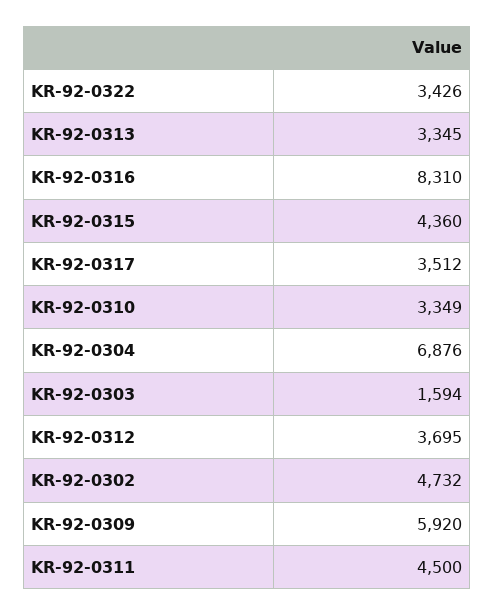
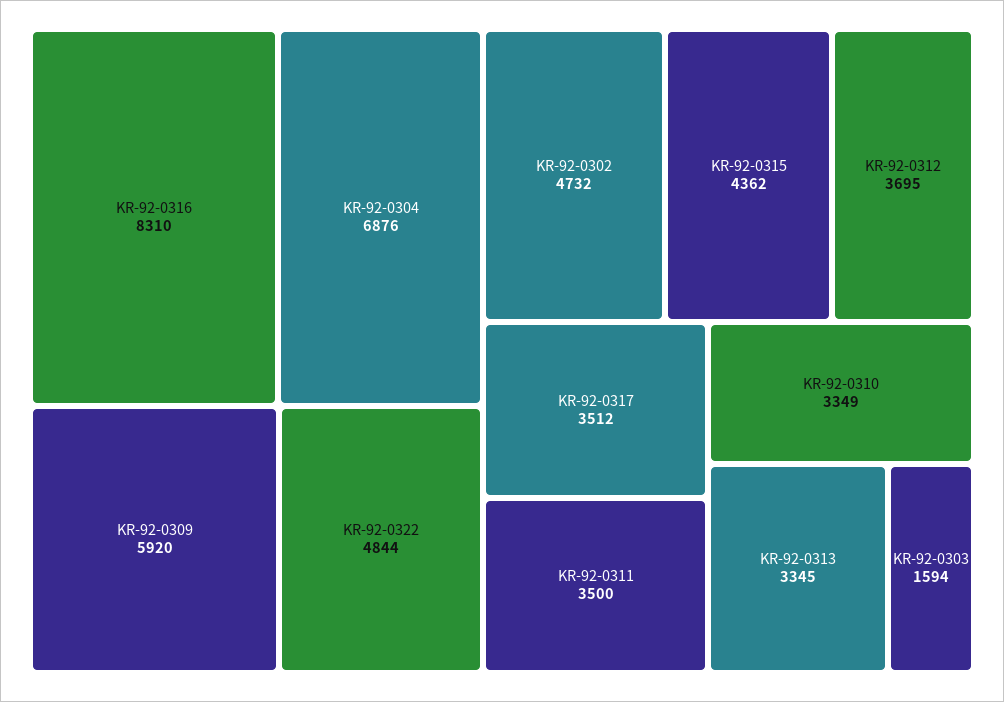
KR-92-0322: 3426 -> 4844
KR-92-0315: 4360 -> 4362
KR-92-0311: 4500 -> 3500

